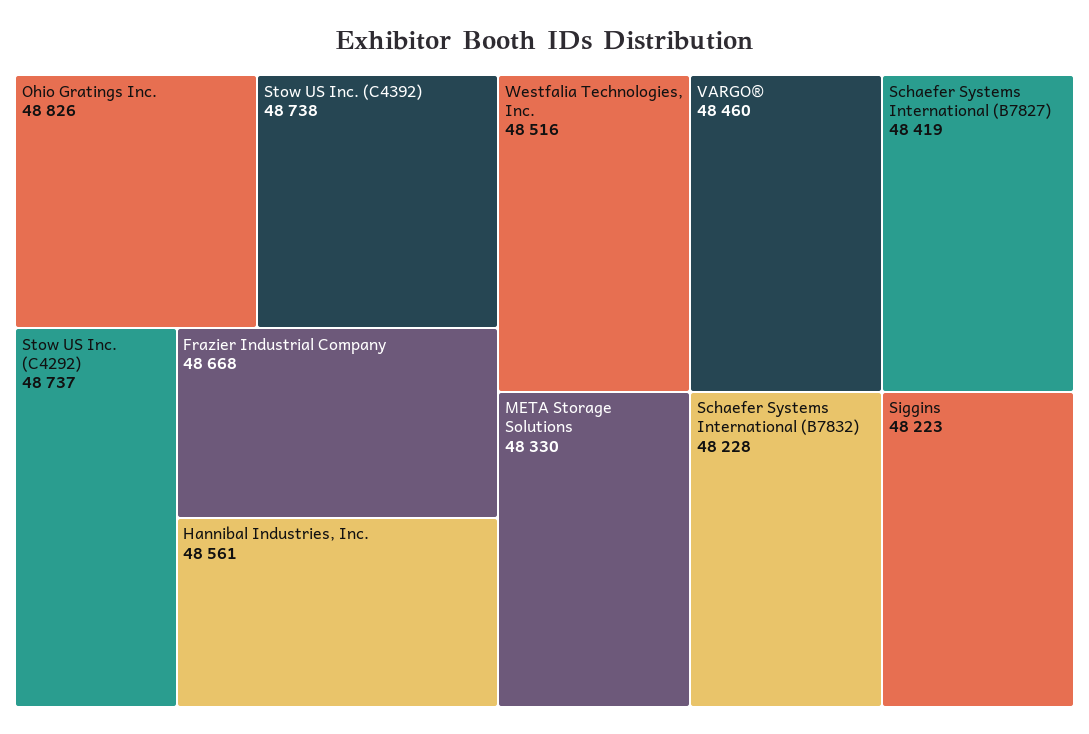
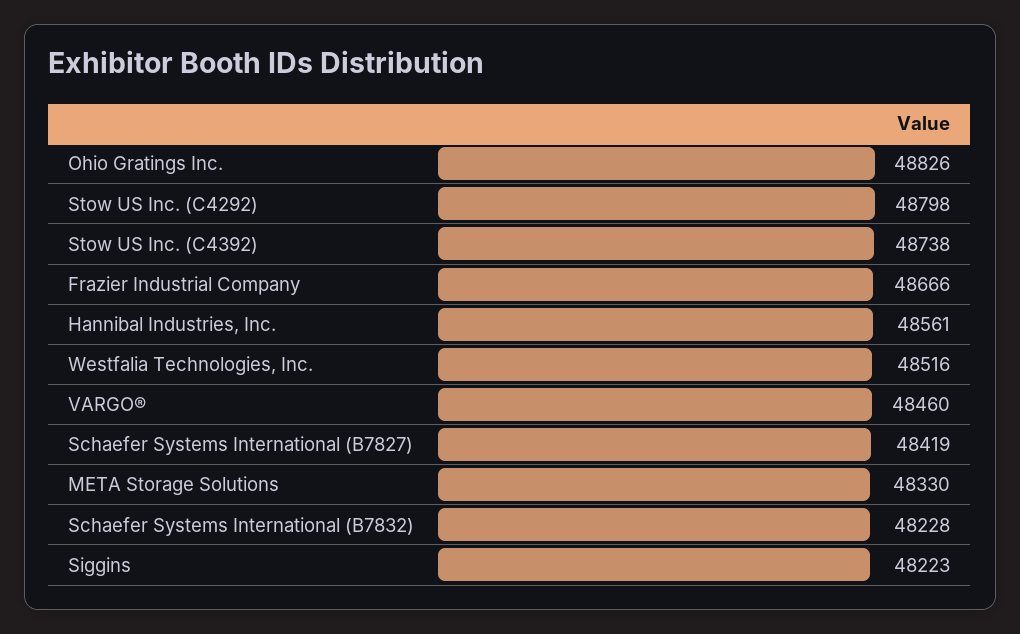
Stow US Inc. (C4292): 48737 -> 48798
Frazier Industrial Company: 48668 -> 48666

